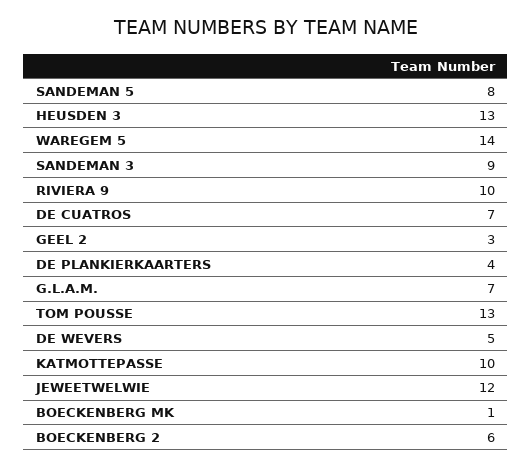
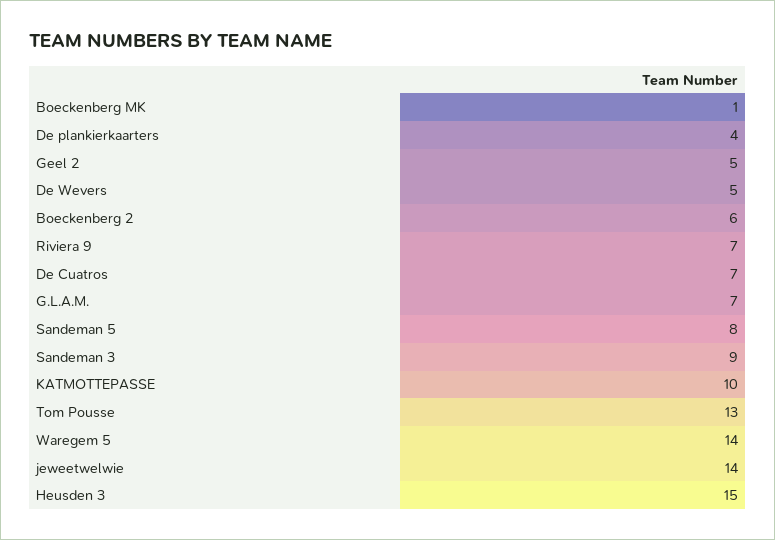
HEUSDEN 3: 13 -> 15
RIVIERA 9: 10 -> 7
GEEL 2: 3 -> 5
JEWEETWELWIE: 12 -> 14

